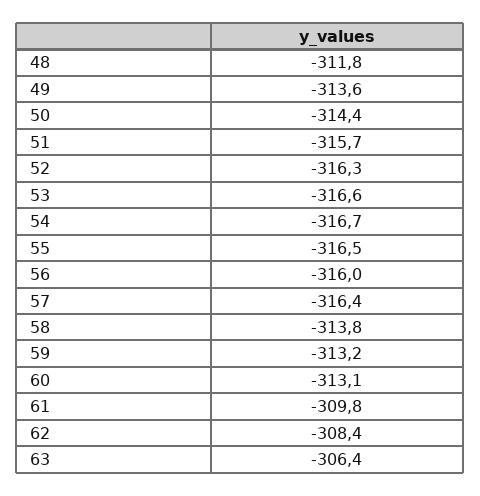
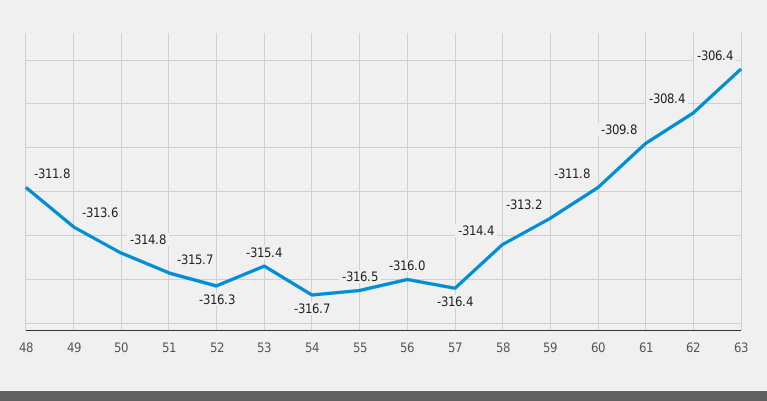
50: -314.4 -> -314.8
53: -316.6 -> -315.4
58: -313.8 -> -314.4
60: -313.1 -> -311.8

